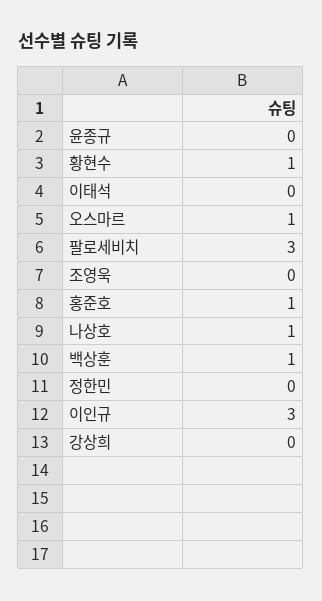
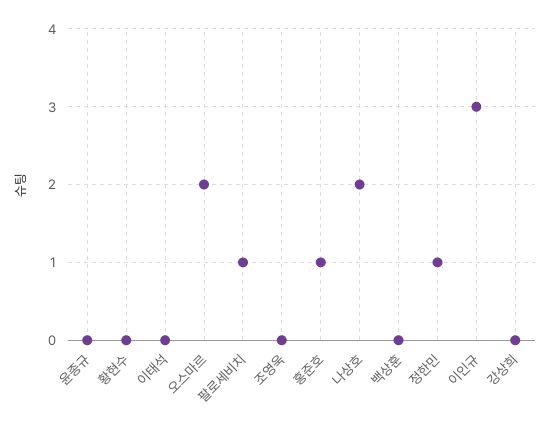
황현수: 1 -> 0
오스마르: 1 -> 2
팔로세비치: 3 -> 1
나상호: 1 -> 2
백상훈: 1 -> 0
정한민: 0 -> 1

